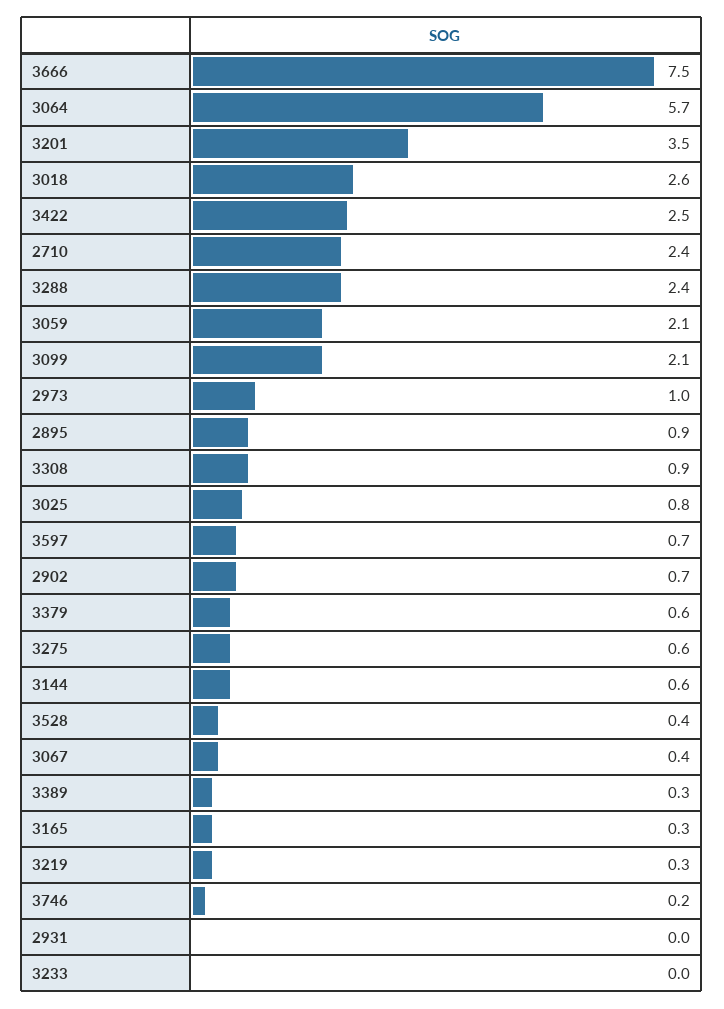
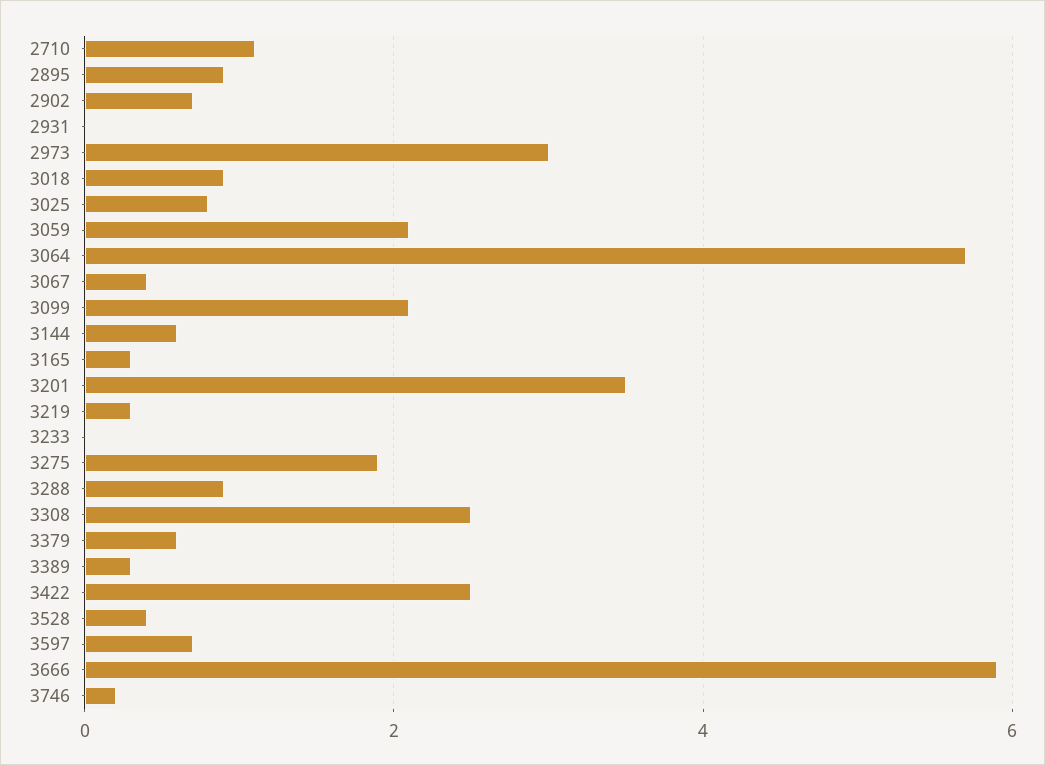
3666: 7.5 -> 6
3018: 2.6 -> 1
2710: 2.4 -> 1
3288: 2.4 -> 1
2973: 1 -> 3
3308: 0.9 -> 2.5
3275: 0.6 -> 2

